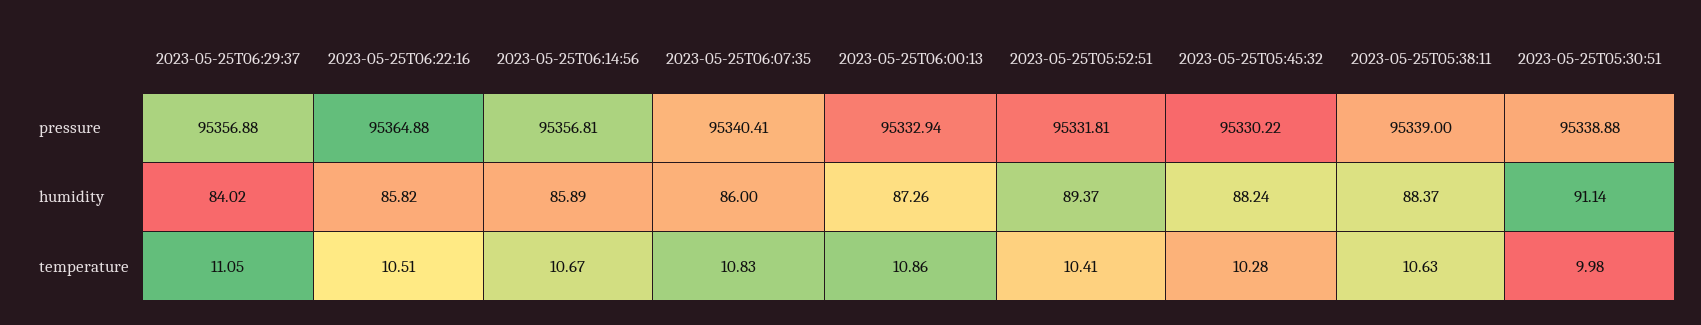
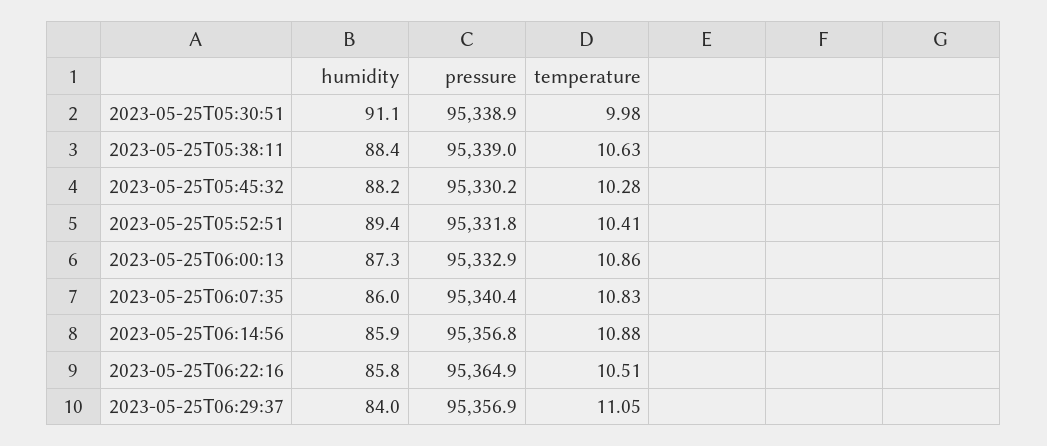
2023-05-25T06:14:56, temperature: 10.67 -> 10.88

